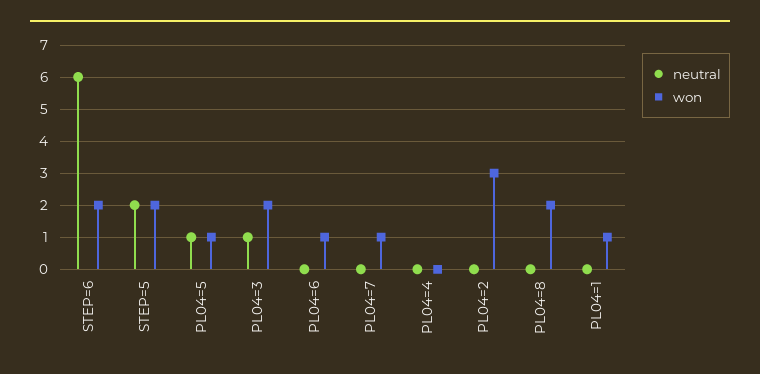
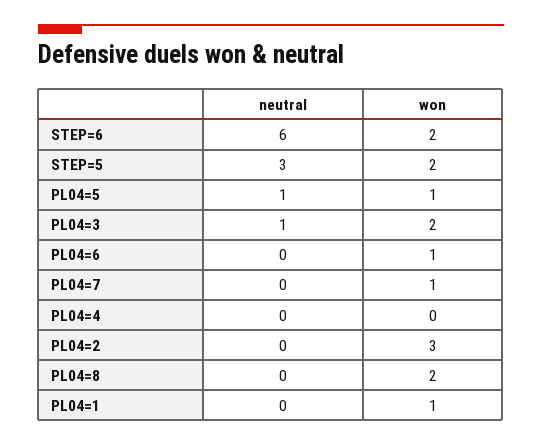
neutral, STEP=5: 2 -> 3

